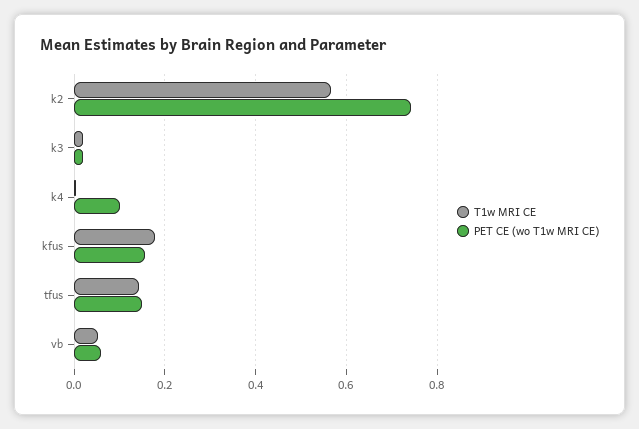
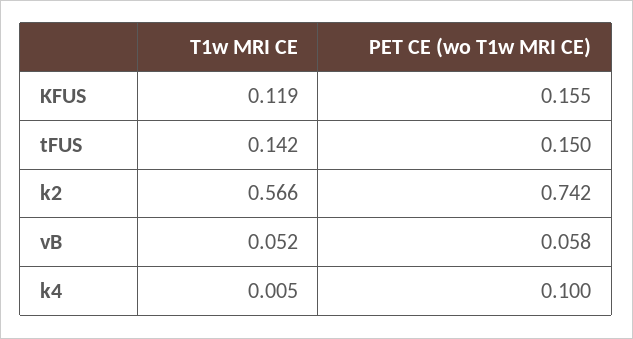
T1w MRI CE, k3: 0.02 -> none
PET CE (wo T1w MRI CE), k3: 0.02 -> none
T1w MRI CE, kfus: 0.18 -> 0.119

